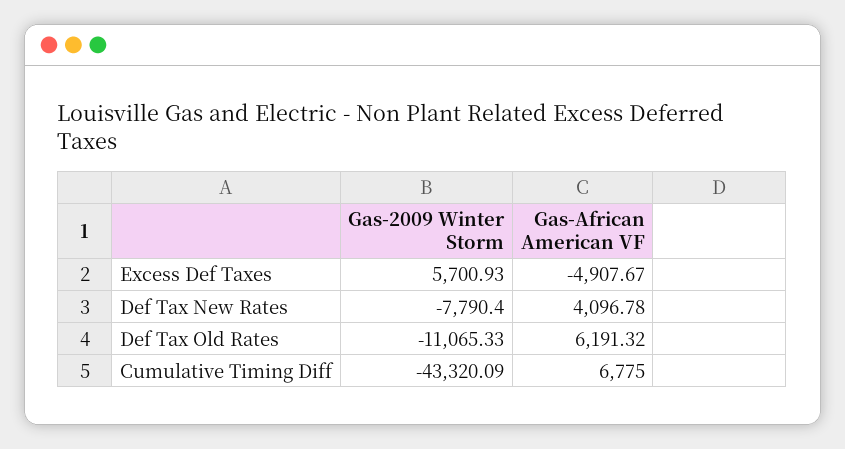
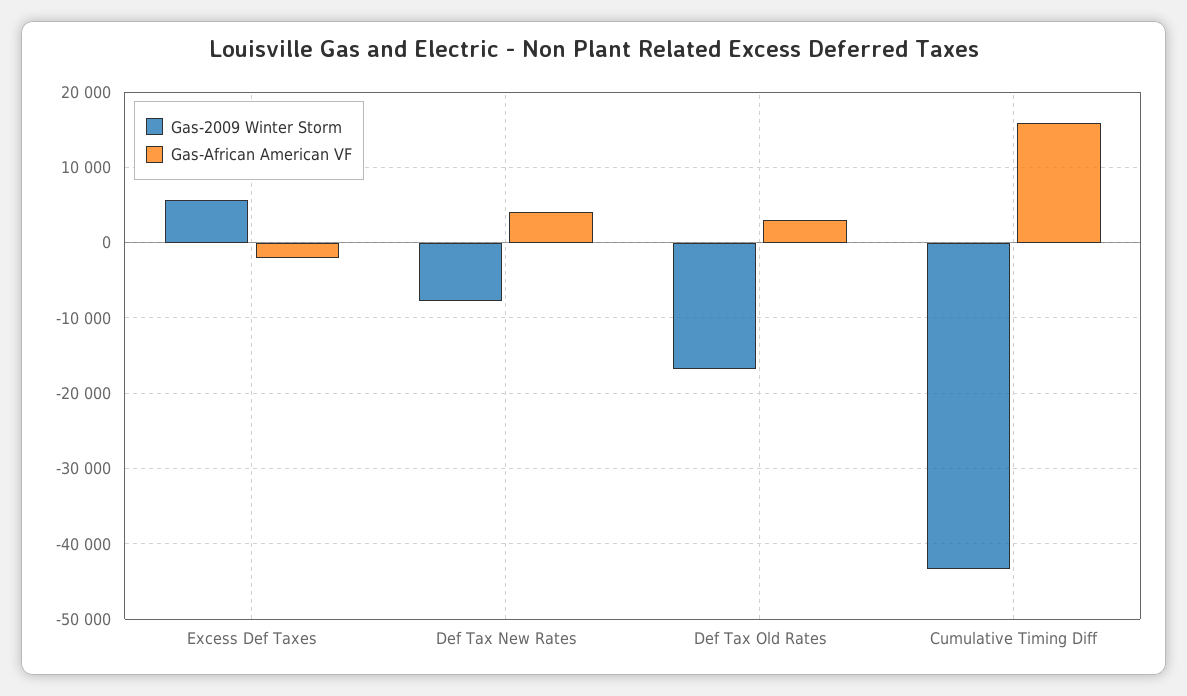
Gas-African American VF, Excess Def Taxes: -4907.67 -> -2000
Gas-2009 Winter Storm, Def Tax Old Rates: -11065.33 -> -17000
Gas-African American VF, Def Tax Old Rates: 6191.32 -> 3000
Gas-African American VF, Cumulative Timing Diff: 6775 -> 16000

